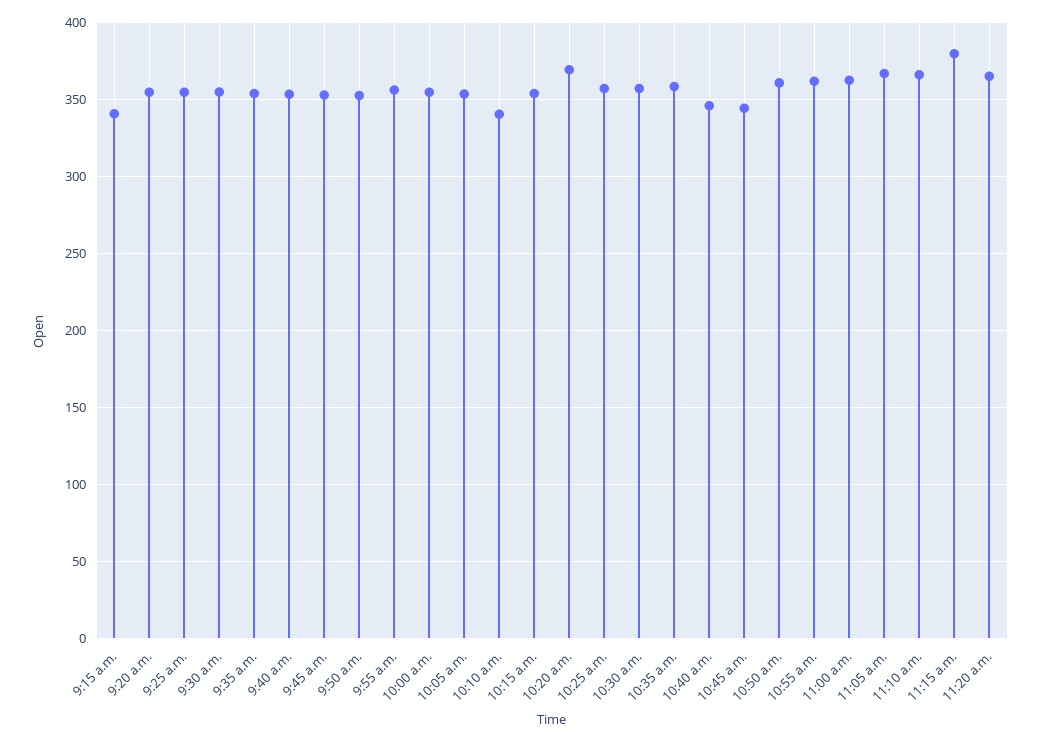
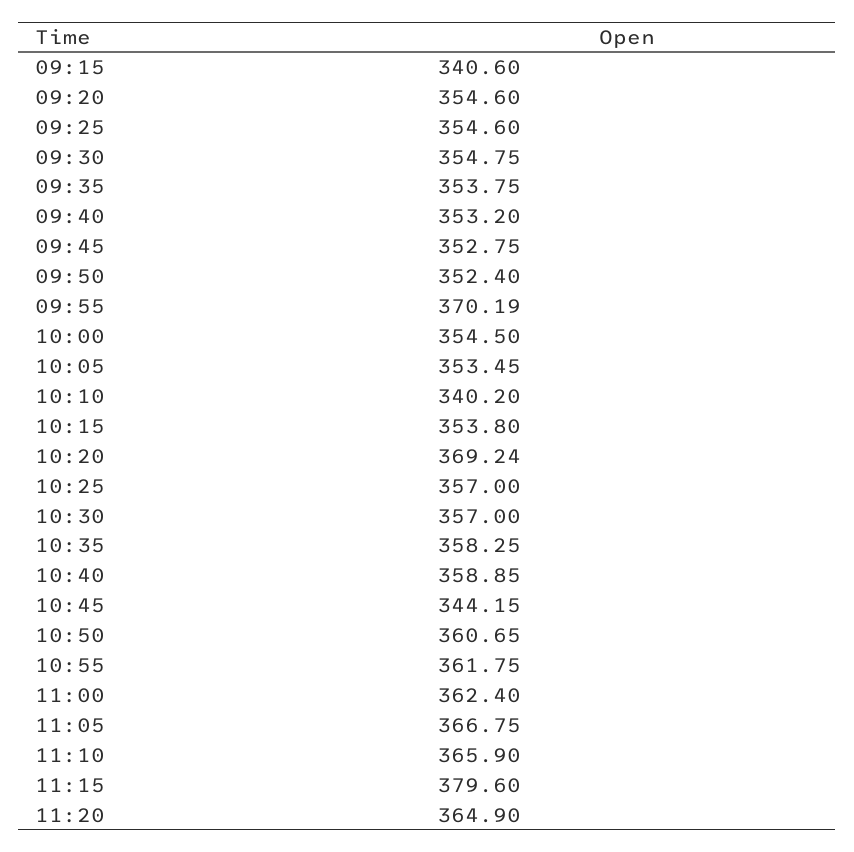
9:55 a.m.: 355 -> 370.19
10:40 a.m.: 345 -> 358.85

